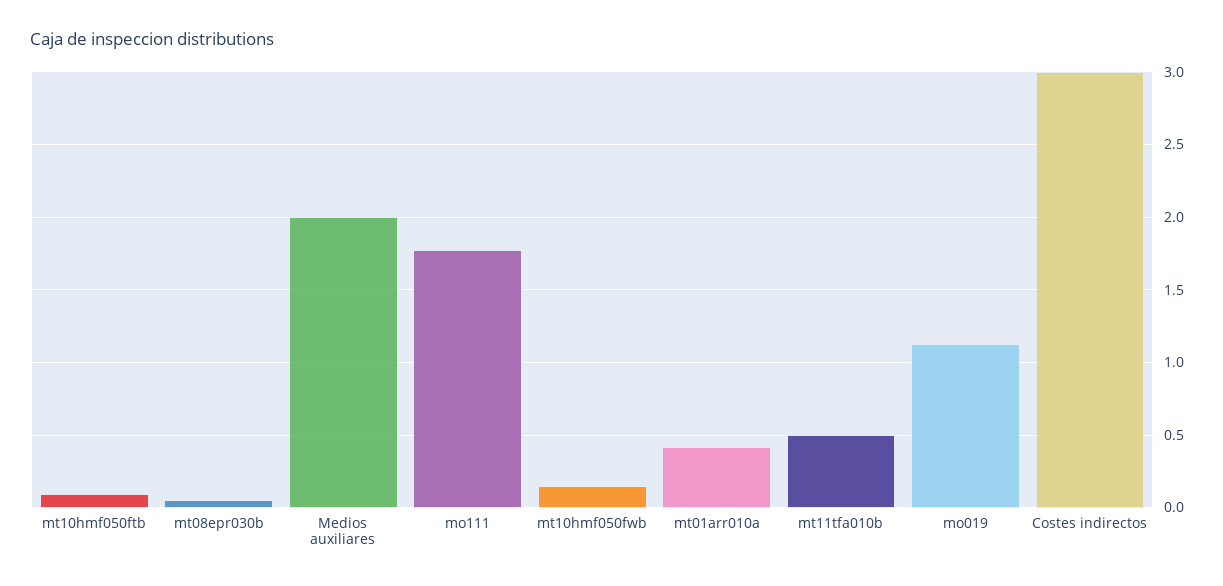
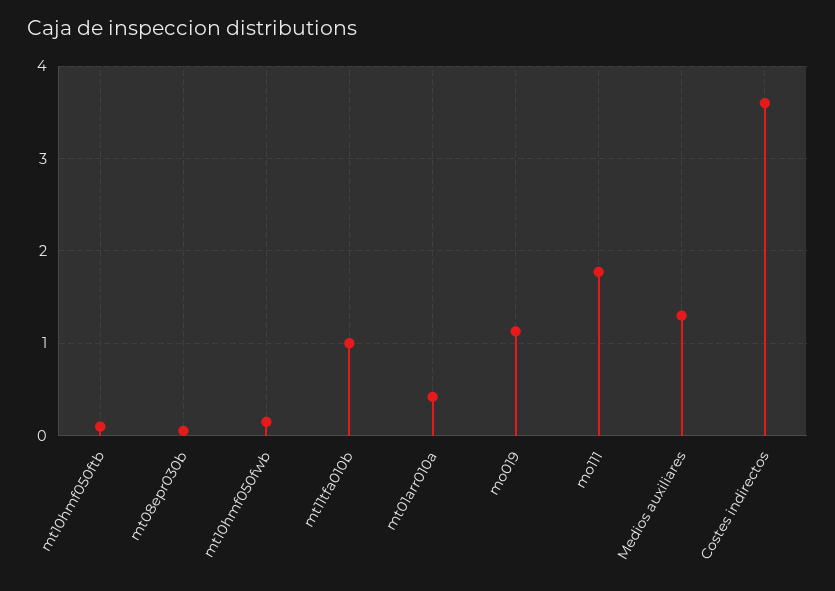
Medios auxiliares: 2 -> 1.3
mt11tfa010b: 0.5 -> 1
Costes indirectos: 3 -> 3.6

